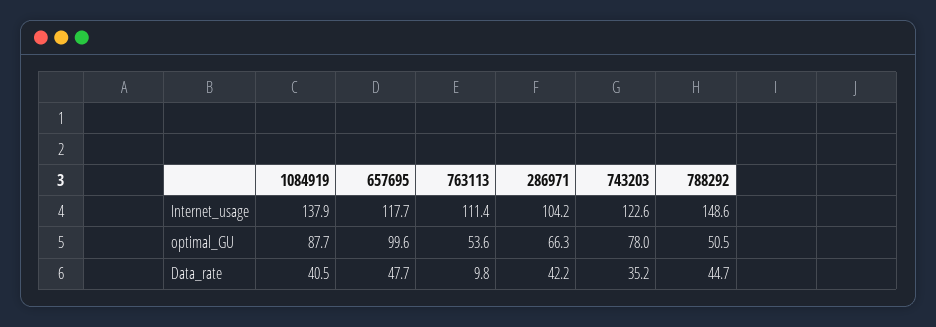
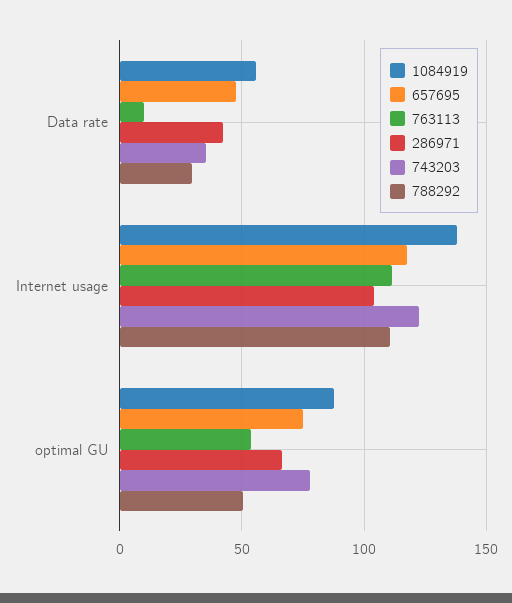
788292, Internet_usage: 148.6 -> 110
657695, optimal_GU: 99.6 -> 75
1084919, Data_rate: 40.5 -> 55
788292, Data_rate: 44.7 -> 30

